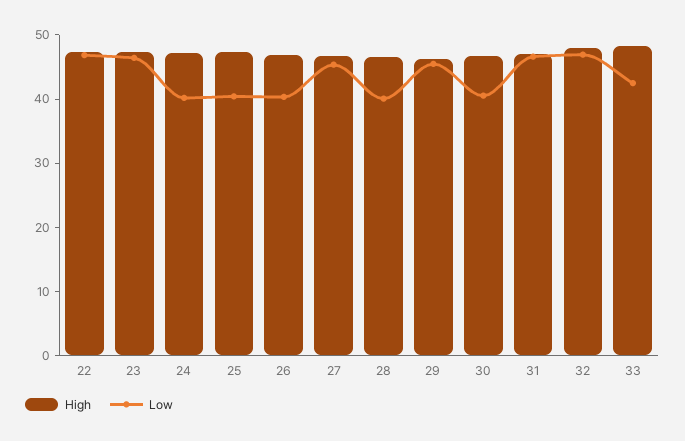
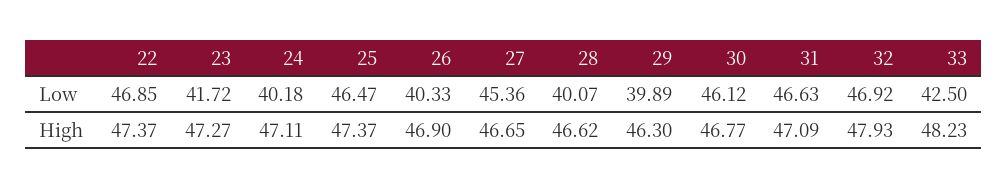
Low, 23: 46 -> 41.72
Low, 25: 40 -> 46.47
Low, 29: 46 -> 39.89
Low, 30: 40 -> 46.12

